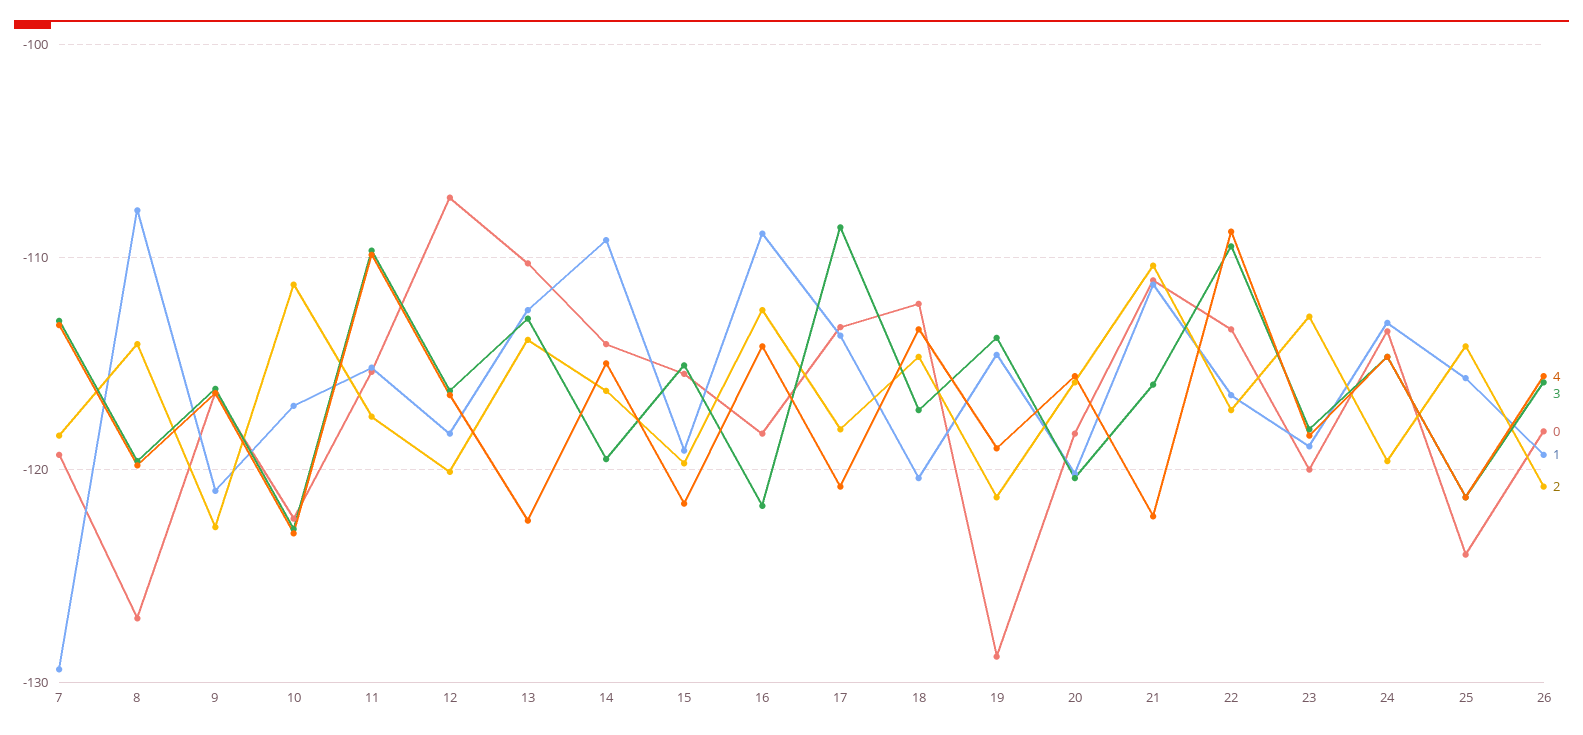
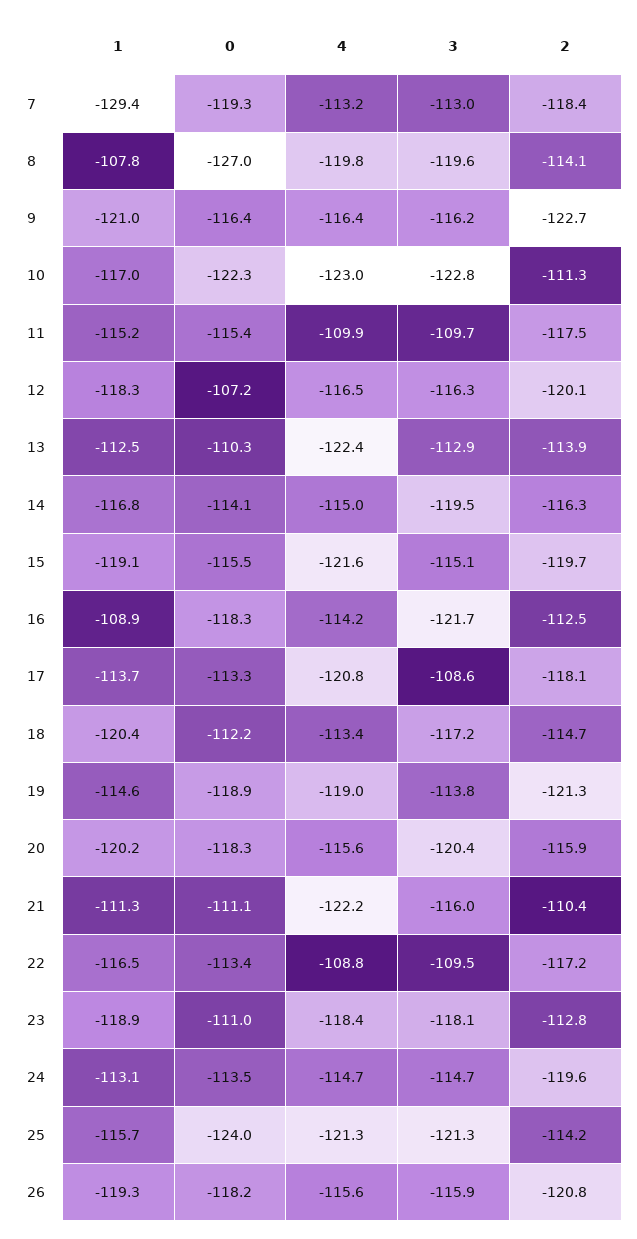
1, 14: -109 -> -116.8
0, 19: -129 -> -118.9
0, 23: -120 -> -111

